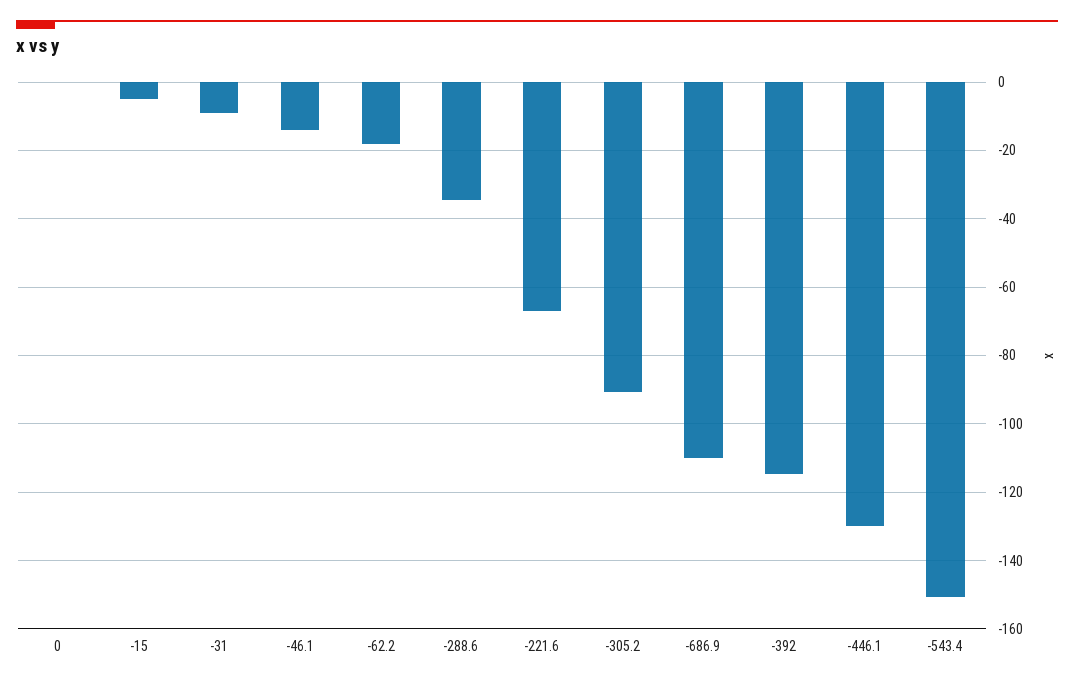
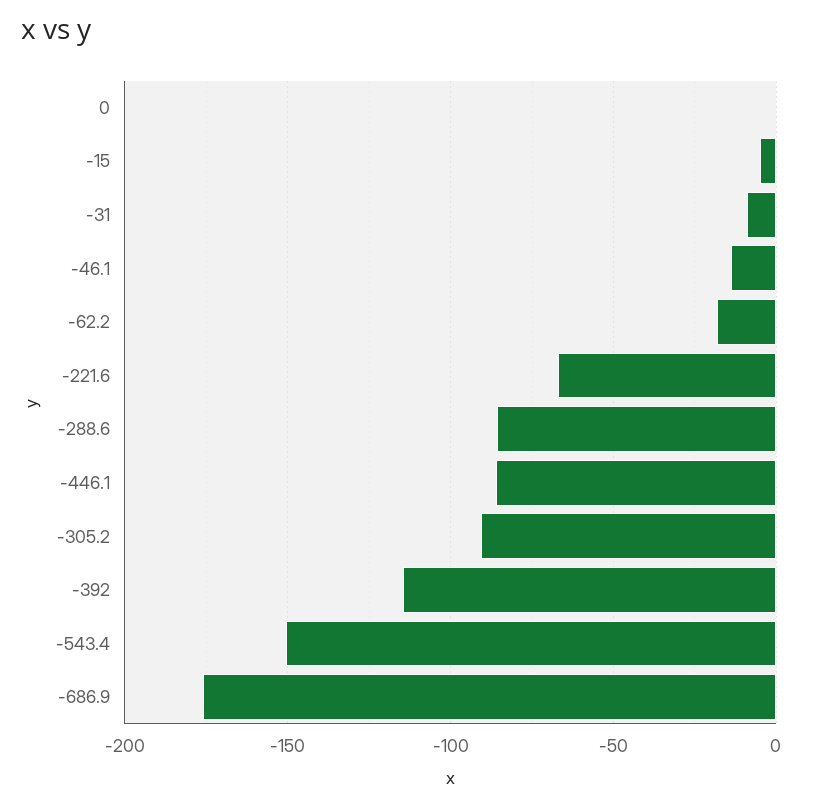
-288.6: -34 -> -85
-686.9: -110 -> -175
-446.1: -130 -> -85

